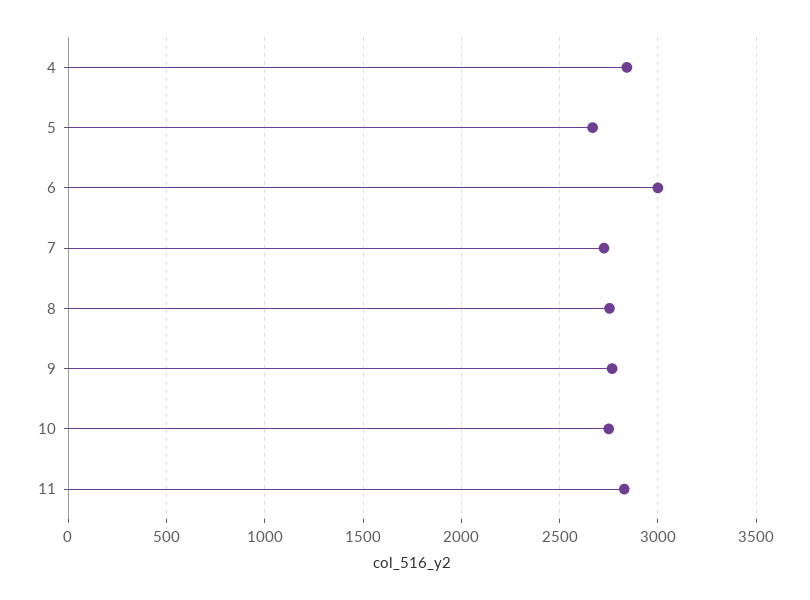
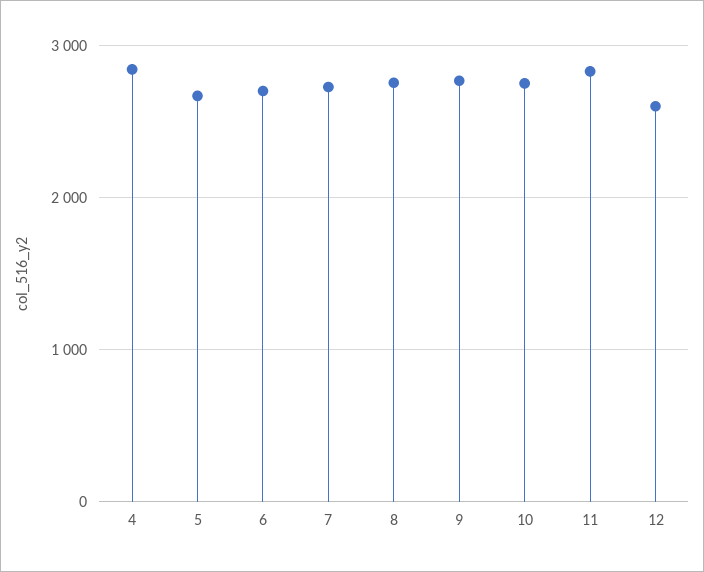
6: 3000 -> 2700
12: none -> 2600

